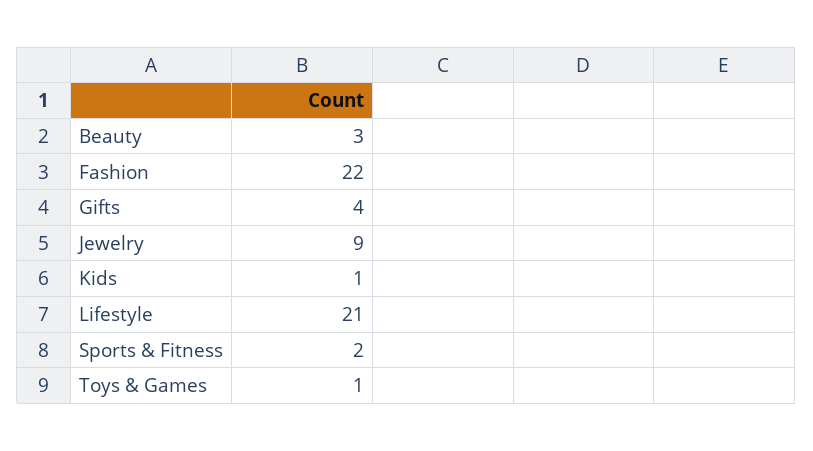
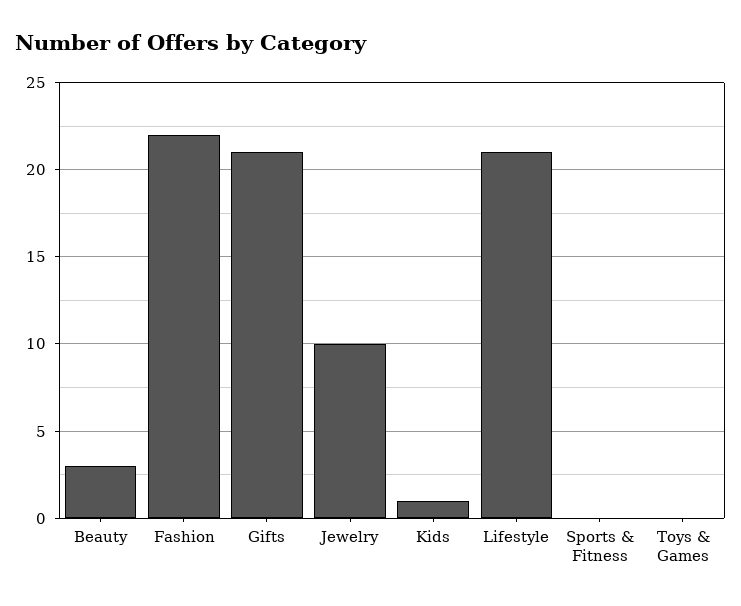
Gifts: 4 -> 21
Jewelry: 9 -> 10
Sports & Fitness: 2 -> 0
Toys & Games: 1 -> 0

